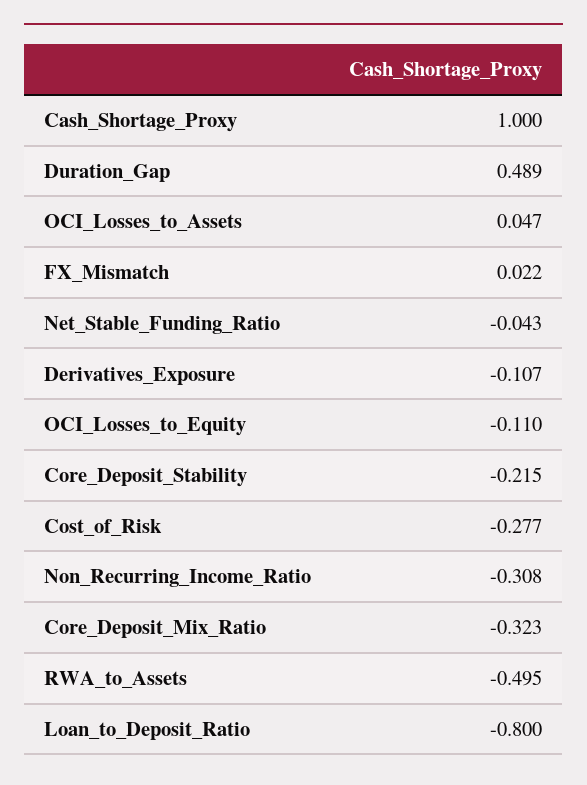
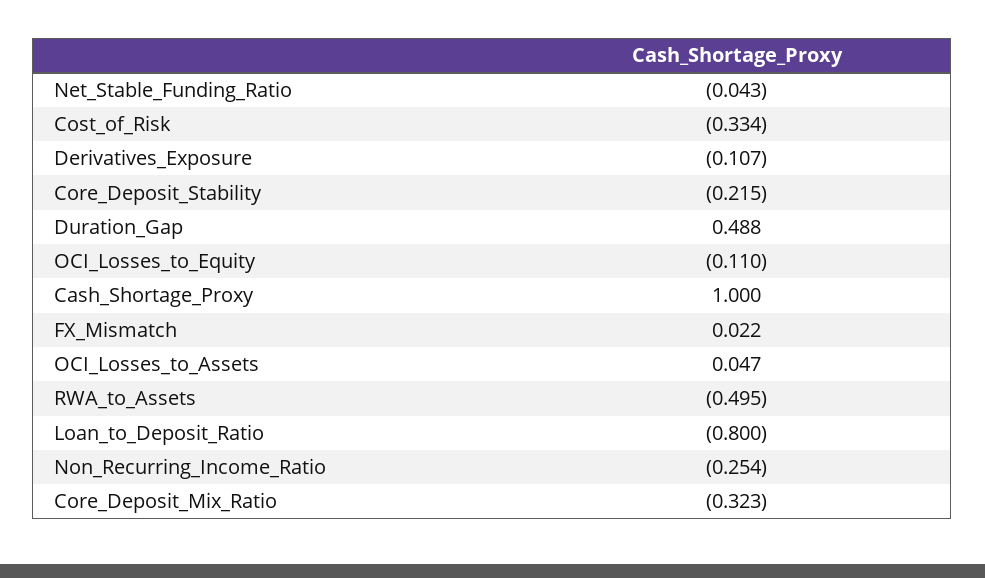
Duration_Gap: 0.489 -> 0.488
Cost_of_Risk: -0.277 -> -0.334
Non_Recurring_Income_Ratio: -0.308 -> -0.254

